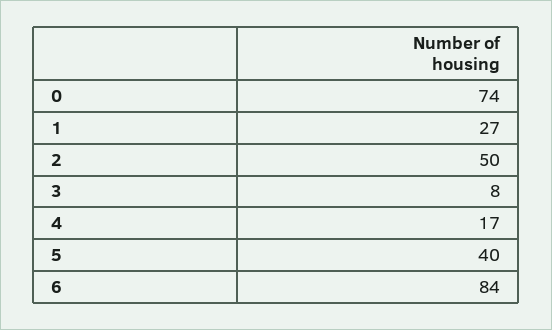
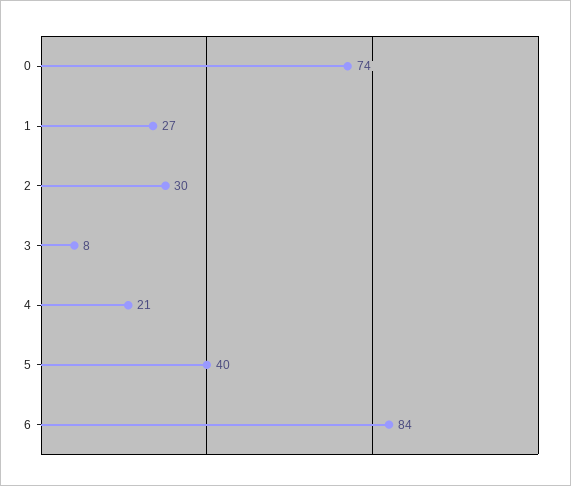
2: 50 -> 30
4: 17 -> 21

